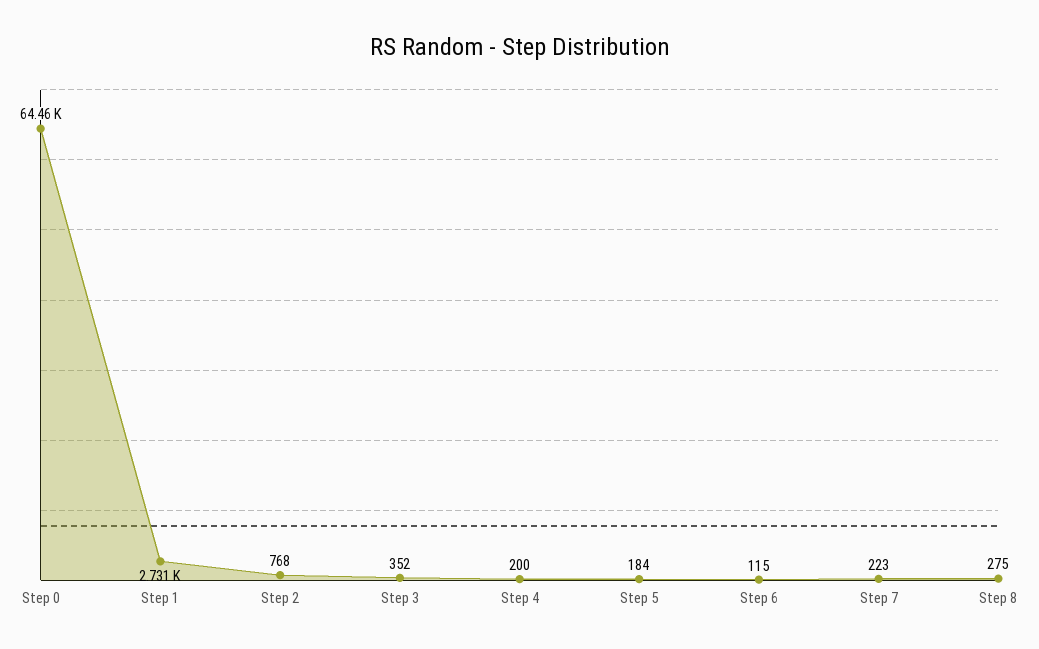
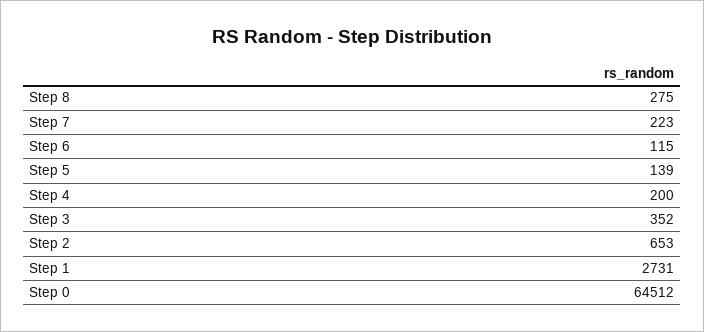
Step 0: 64460 -> 64512
Step 2: 768 -> 653
Step 5: 184 -> 139

